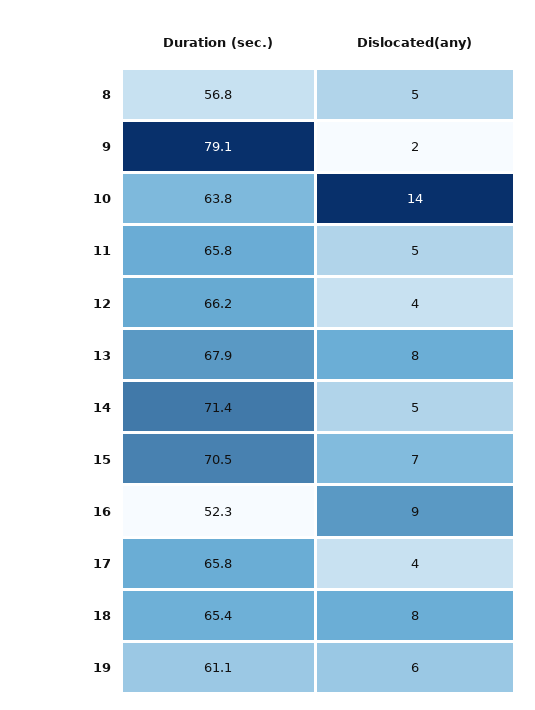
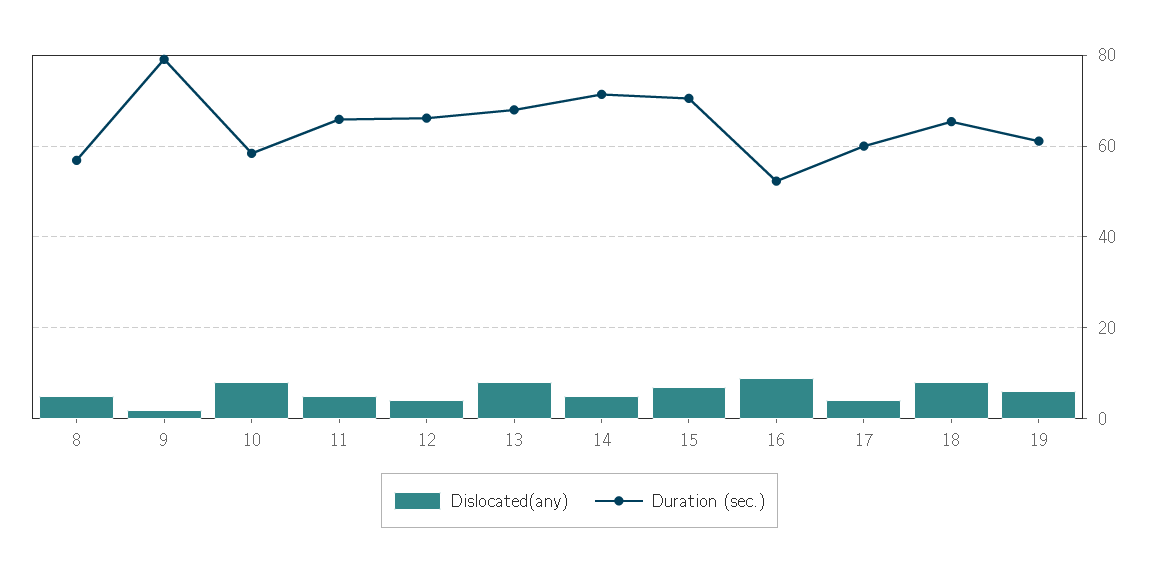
Duration (sec.), 10: 63.8 -> 58
Dislocated(any), 10: 14 -> 8
Duration (sec.), 17: 65.8 -> 60

